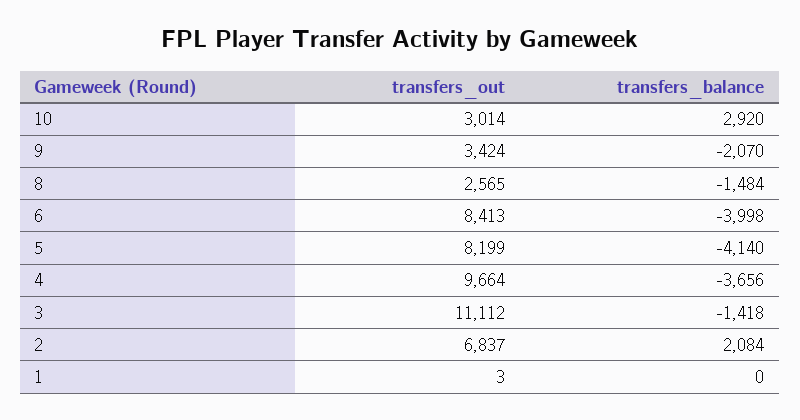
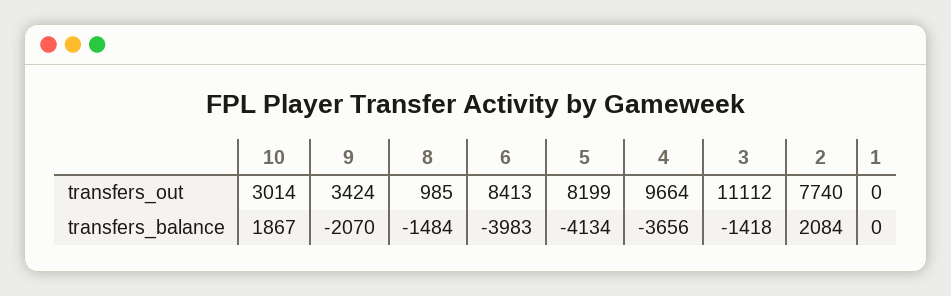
transfers_balance, 10: 2920 -> 1867
transfers_out, 8: 2565 -> 985
transfers_balance, 6: -3998 -> -3983
transfers_balance, 5: -4140 -> -4134
transfers_out, 2: 6837 -> 7740
transfers_out, 1: 3 -> 0

